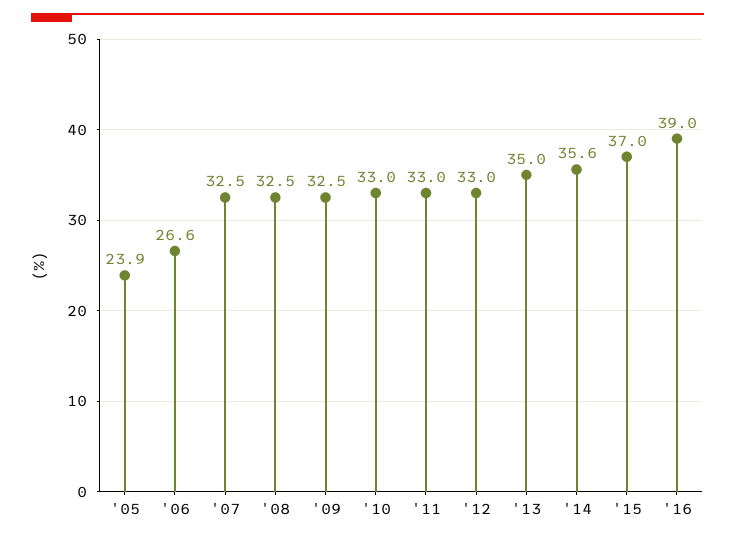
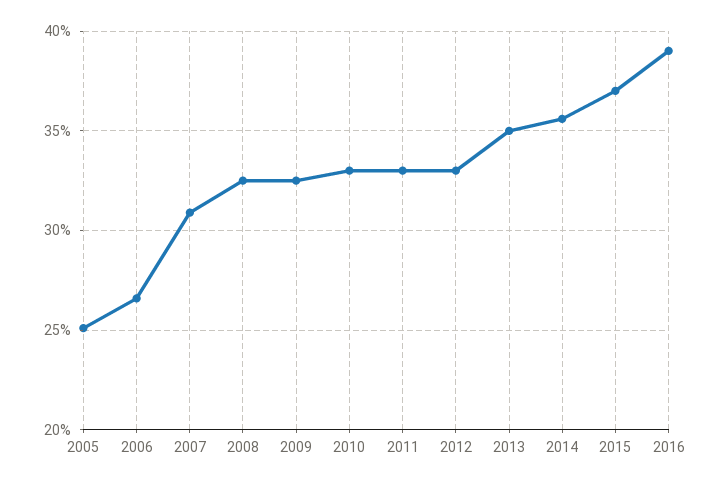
'05: 23.9 -> 25
'07: 32.5 -> 31

